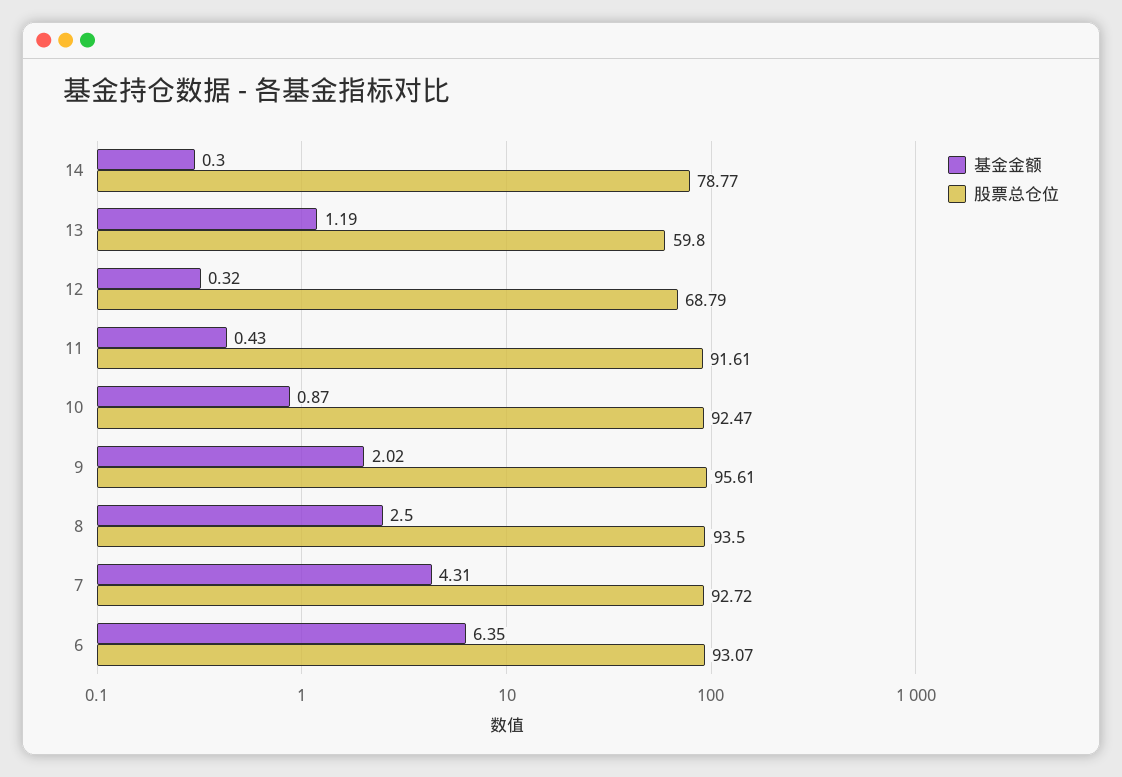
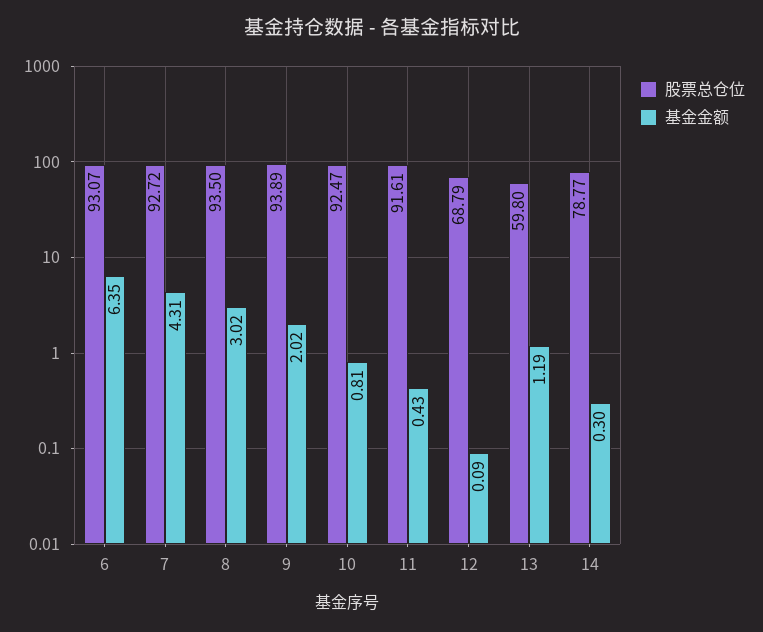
基金金额, 12: 0.32 -> 0.09
基金金额, 10: 0.87 -> 0.81
股票总仓位, 9: 95.61 -> 93.89
基金金额, 8: 2.5 -> 3.02

